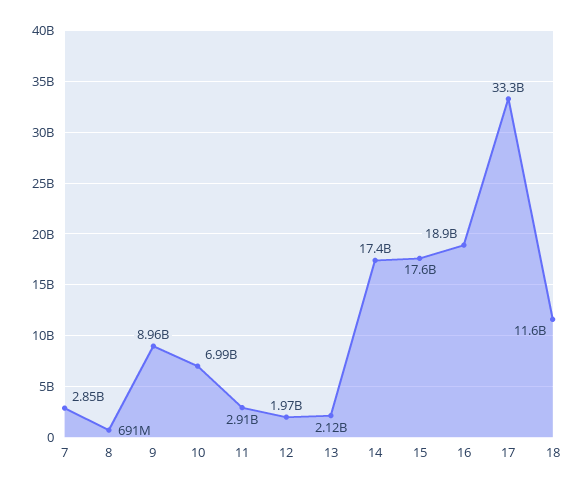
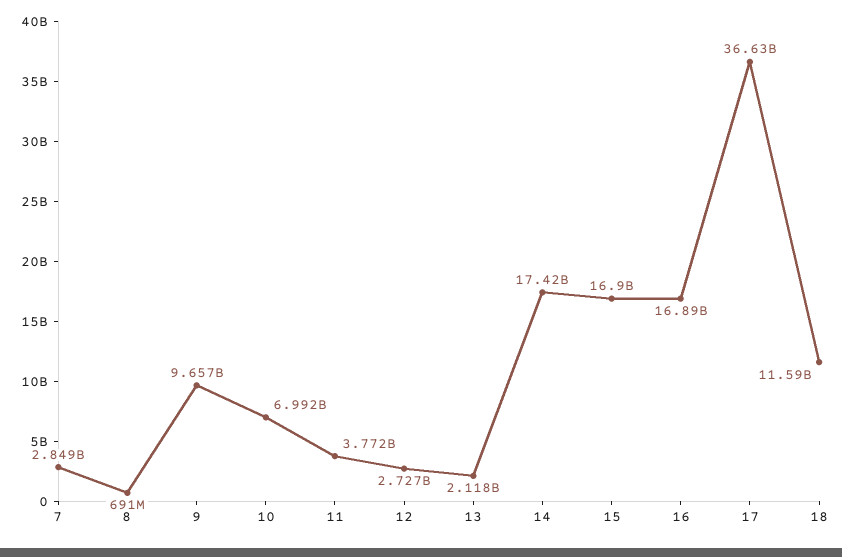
9: 8960000000 -> 9657000000
11: 2910000000 -> 3772000000
12: 1970000000 -> 2727000000
15: 17600000000 -> 16900000000
16: 18900000000 -> 16890000000
17: 33300000000 -> 36630000000

